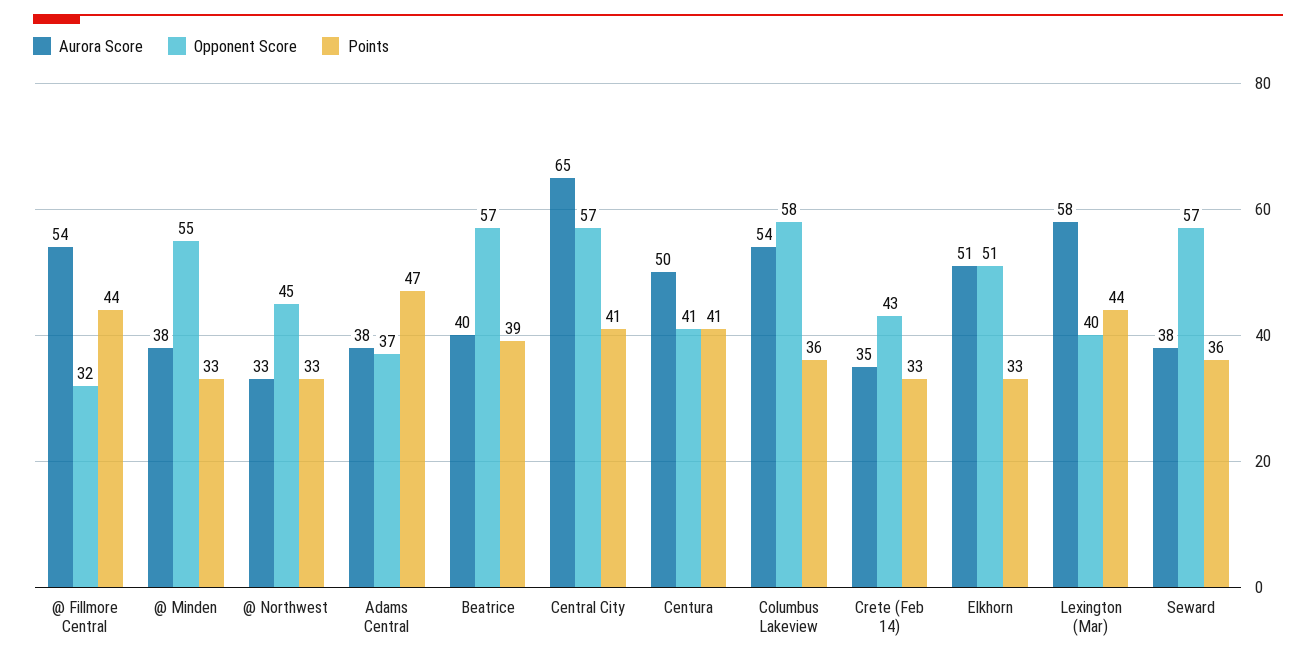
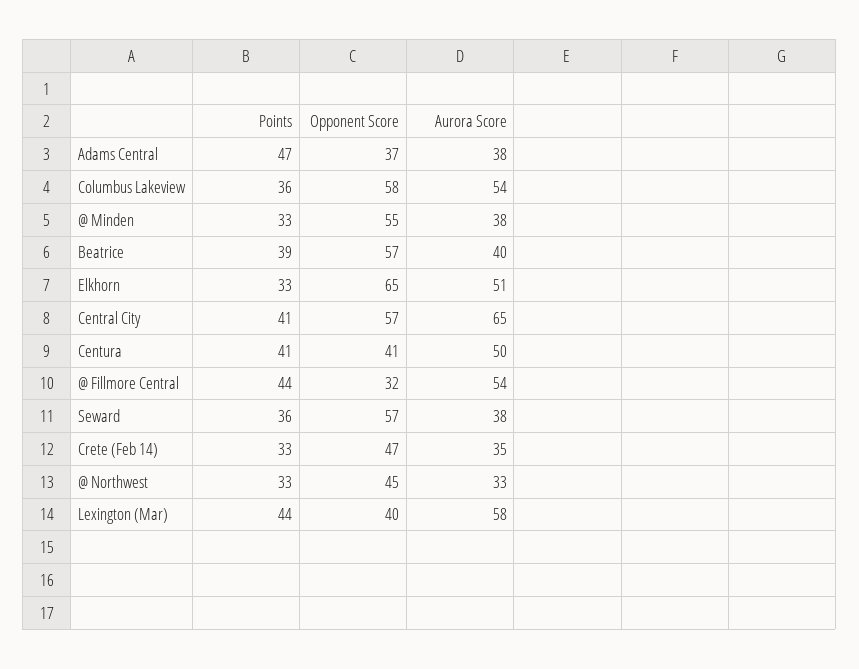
Opponent Score, Crete (Feb 14): 43 -> 47
Opponent Score, Elkhorn: 51 -> 65

